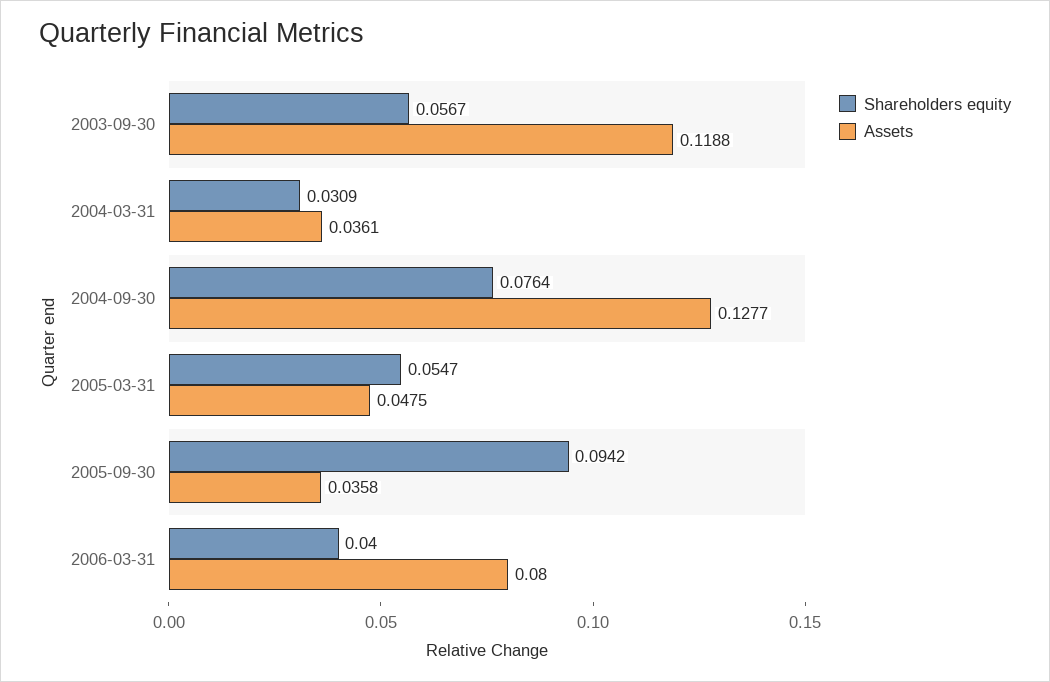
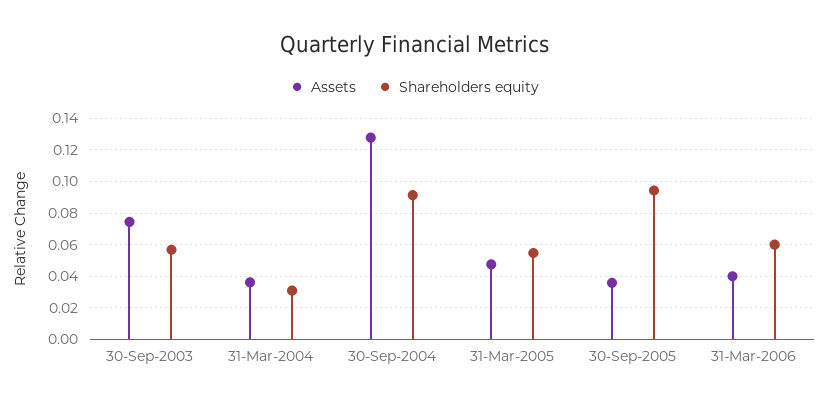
Assets, 2003-09-30: 0.1188 -> 0.075
Shareholders equity, 2004-09-30: 0.0764 -> 0.09
Shareholders equity, 2006-03-31: 0.04 -> 0.06
Assets, 2006-03-31: 0.08 -> 0.04

